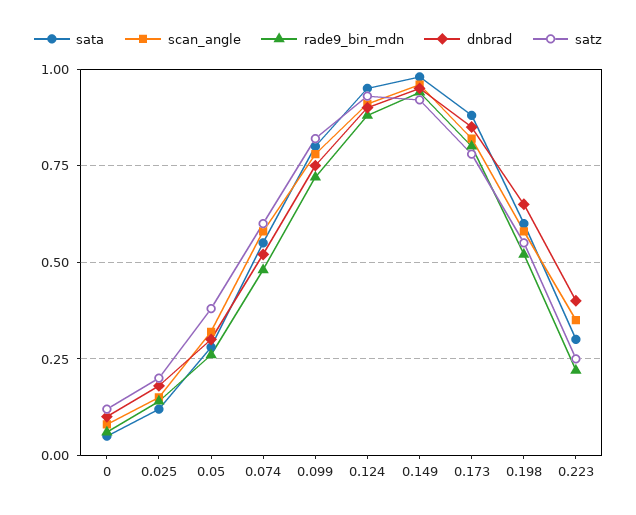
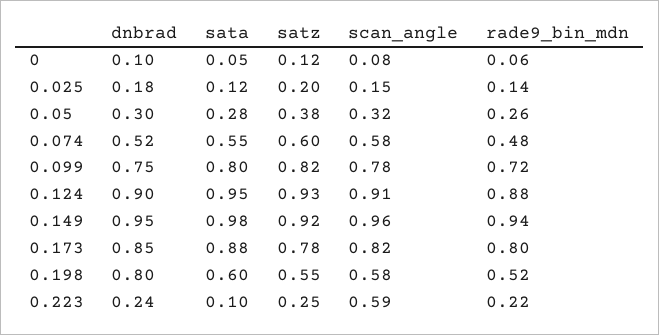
dnbrad, 0.198: 0.65 -> 0.8
sata, 0.223: 0.3 -> 0.1
scan_angle, 0.223: 0.35 -> 0.59
dnbrad, 0.223: 0.4 -> 0.24

